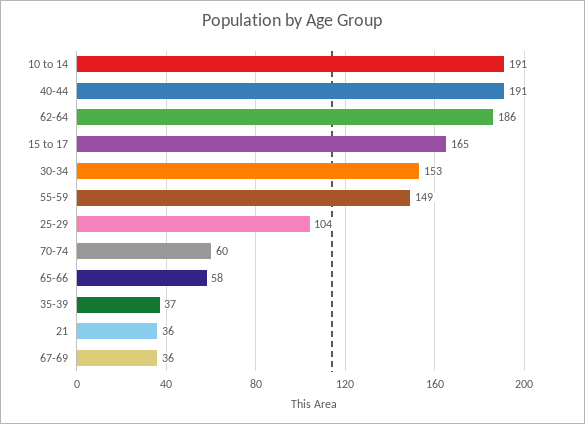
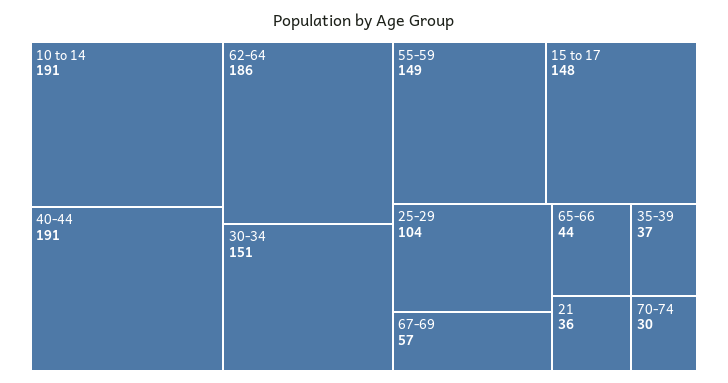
15 to 17: 165 -> 148
30-34: 153 -> 151
70-74: 60 -> 30
65-66: 58 -> 44
67-69: 36 -> 57

